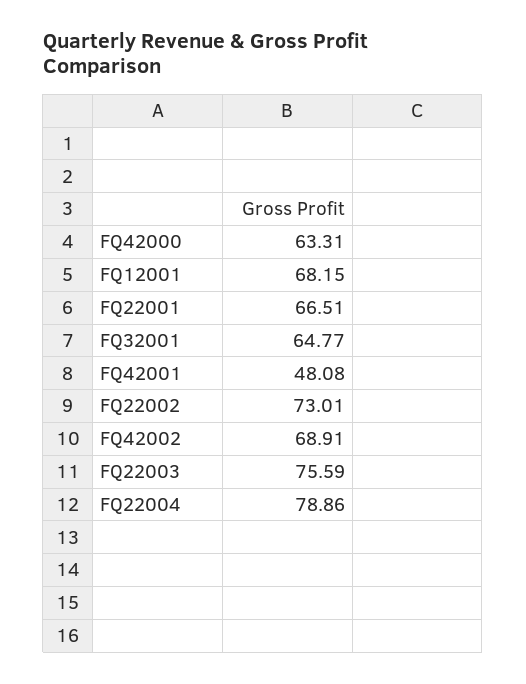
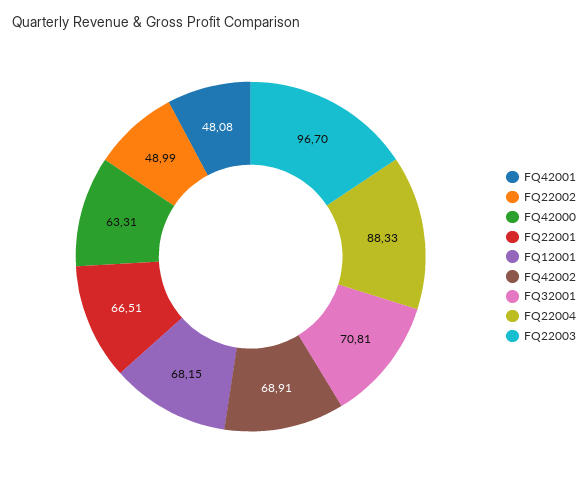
FQ32001: 64.77 -> 70.81
FQ22002: 73.01 -> 48.99
FQ22003: 75.59 -> 96.7
FQ22004: 78.86 -> 88.33

